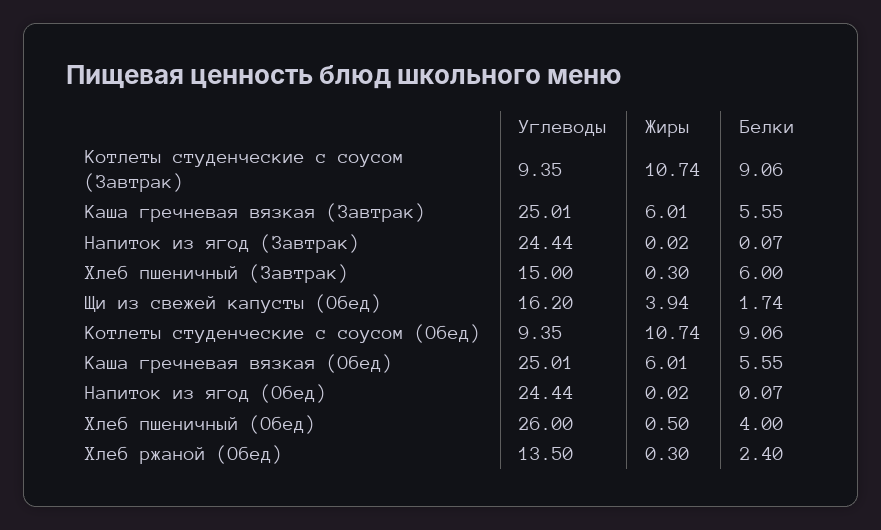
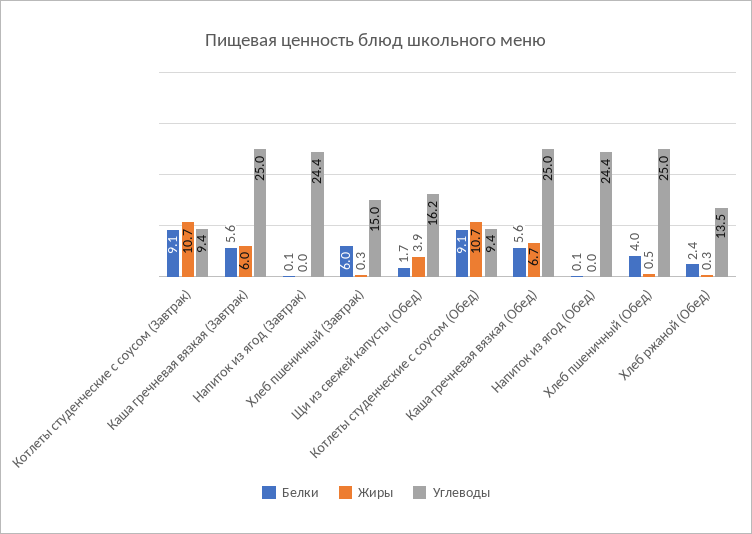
Жиры, Каша гречневая вязкая (Обед): 6.01 -> 6.7
Углеводы, Хлеб пшеничный (Обед): 26 -> 25

